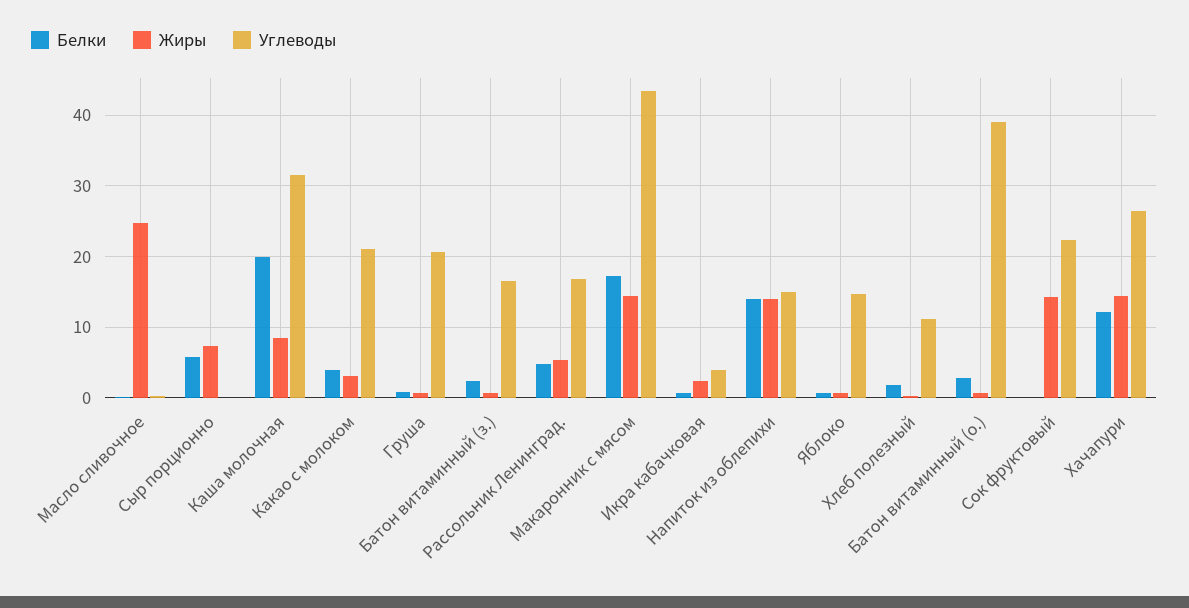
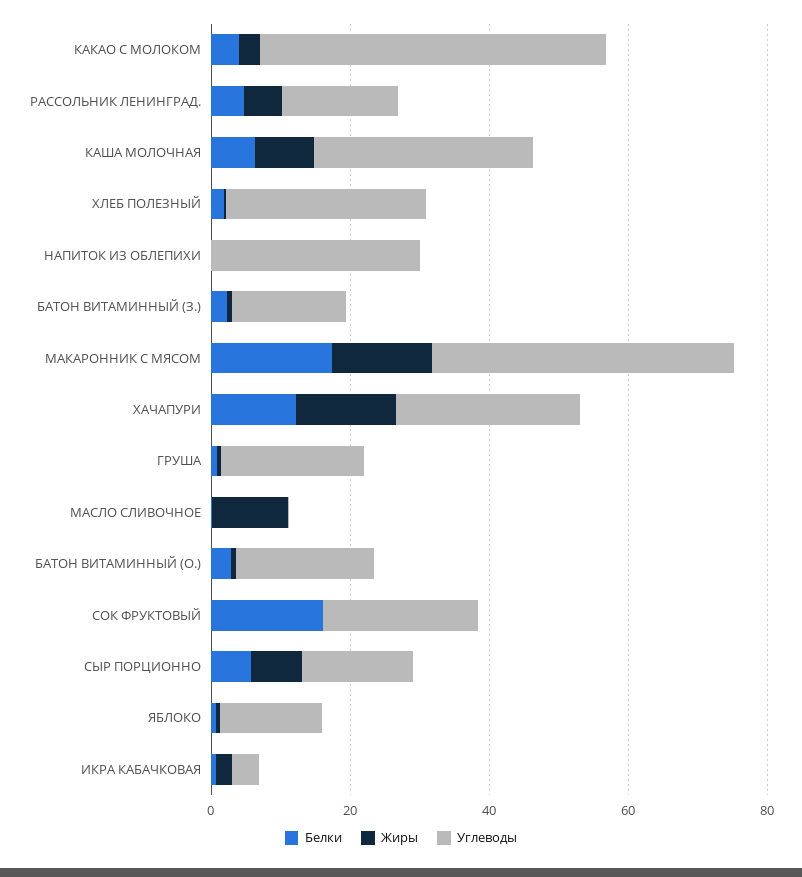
Жиры, Масло сливочное: 25 -> 10
Углеводы, Сыр порционно: 0 -> 15
Белки, Каша молочная: 20 -> 5
Углеводы, Какао с молоком: 21 -> 50
Белки, Напиток из облепихи: 14 -> 0
Жиры, Напиток из облепихи: 14 -> 0
Углеводы, Напиток из облепихи: 15 -> 30
Углеводы, Хлеб полезный: 11 -> 30
Углеводы, Батон витаминный (о.): 39 -> 20
Белки, Сок фруктовый: 0 -> 15
Жиры, Сок фруктовый: 14 -> 0

